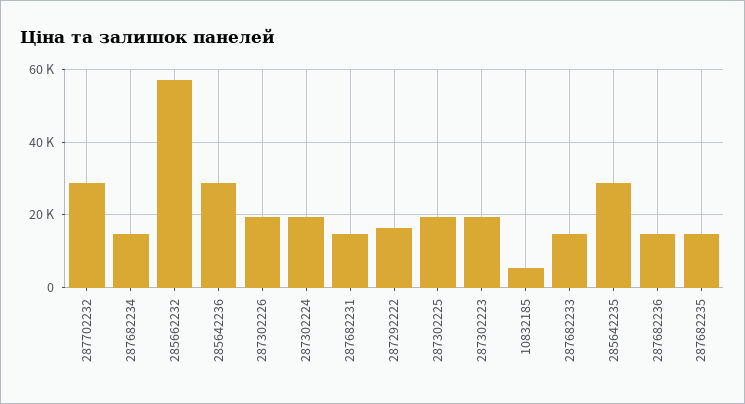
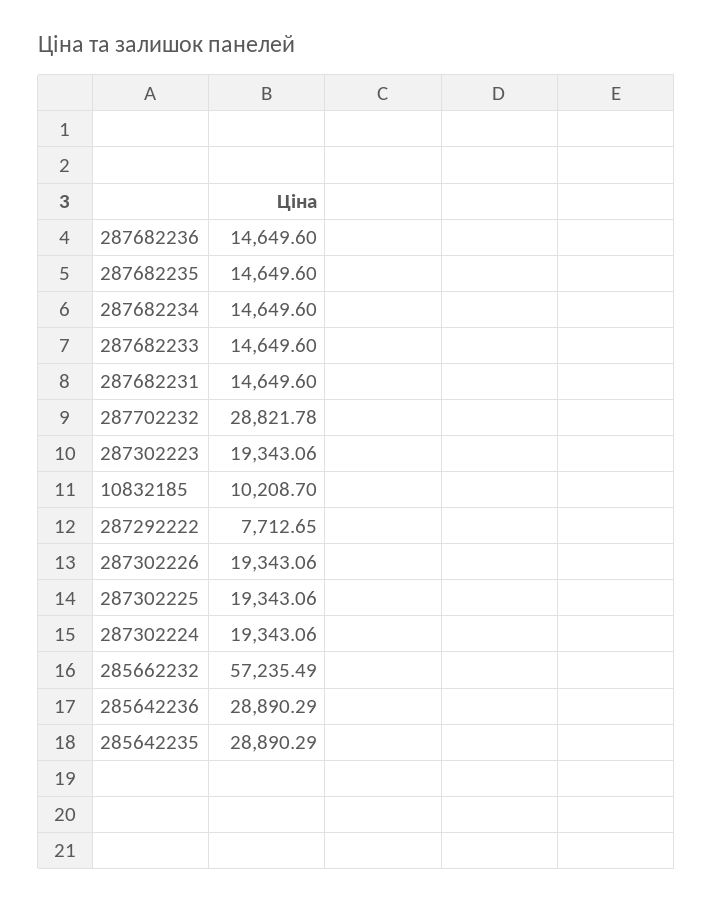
287292222: 16000 -> 7712.65
10832185: 6000 -> 10208.7

